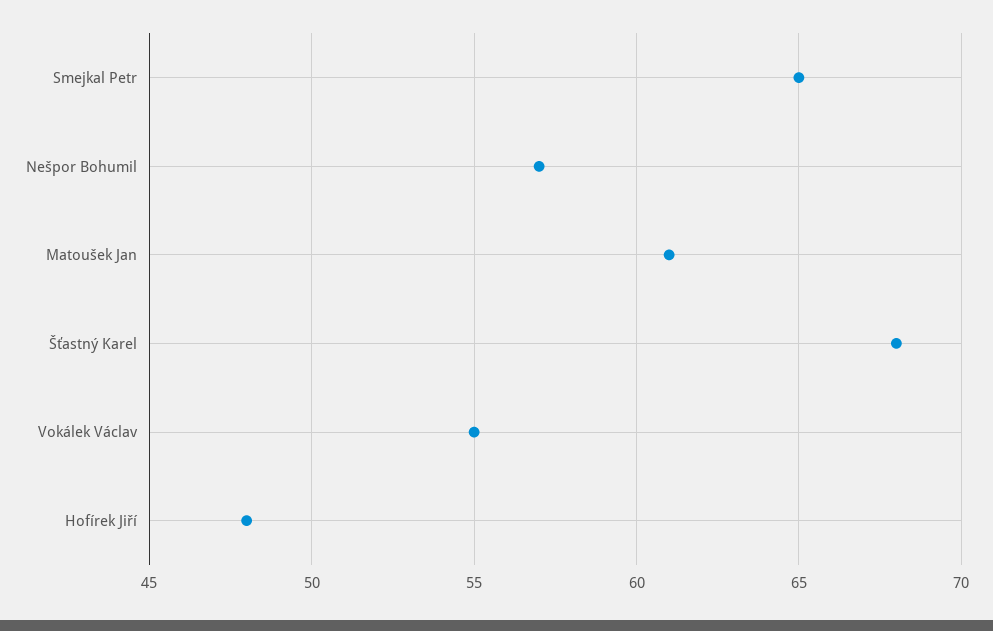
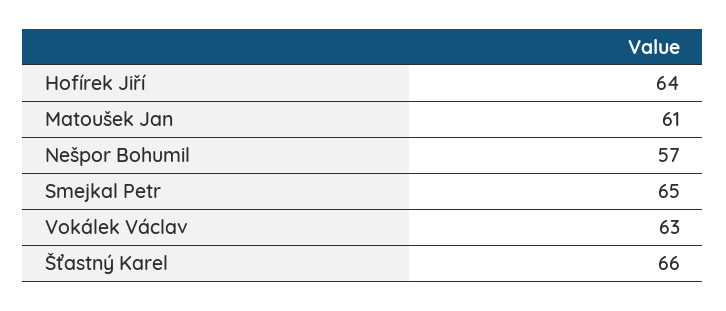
Šťastný Karel: 68 -> 66
Vokálek Václav: 55 -> 63
Hofírek Jiří: 48 -> 64

